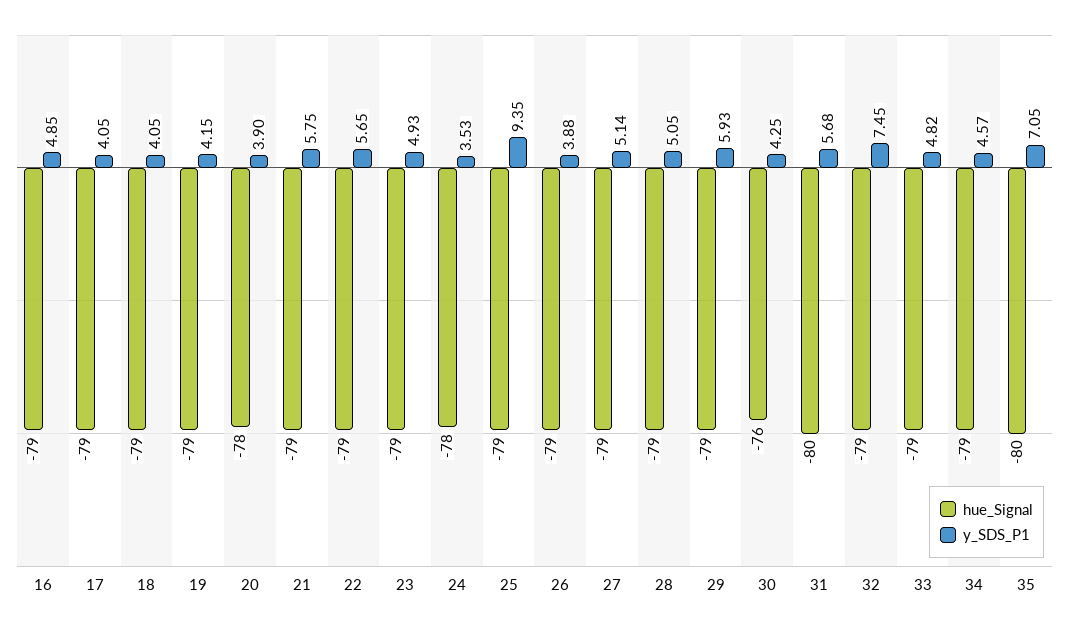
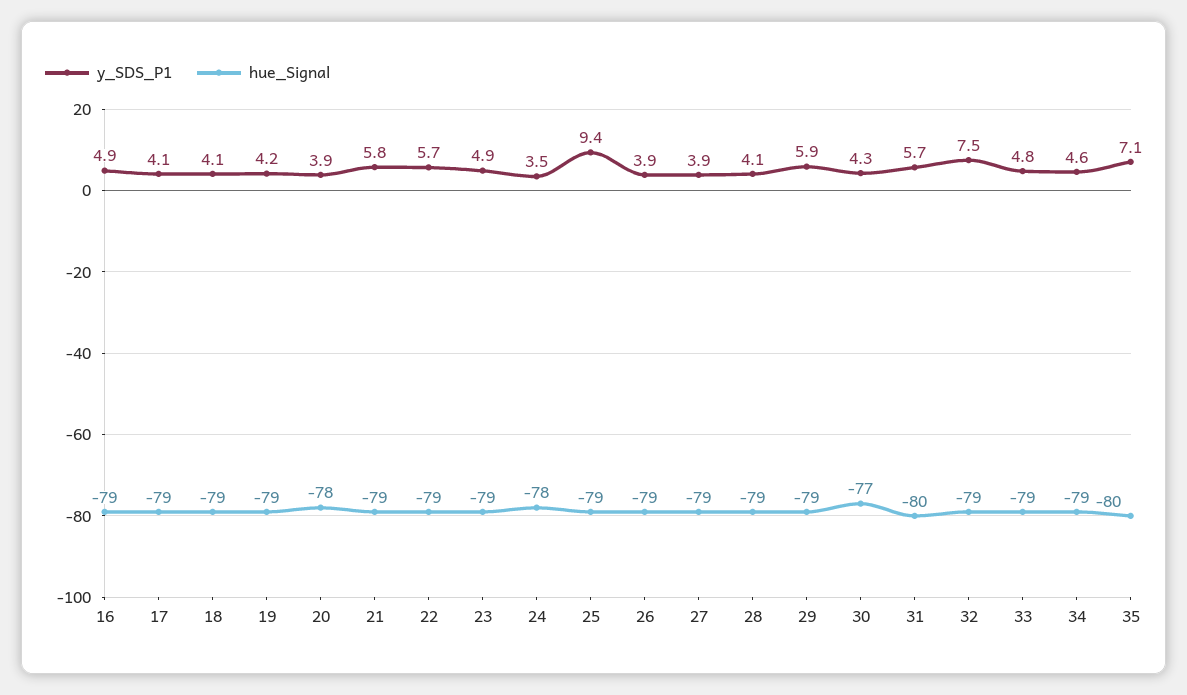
y_SDS_P1, 27: 5.14 -> 3.9
y_SDS_P1, 28: 5.05 -> 4.1
hue_Signal, 30: -76 -> -77

